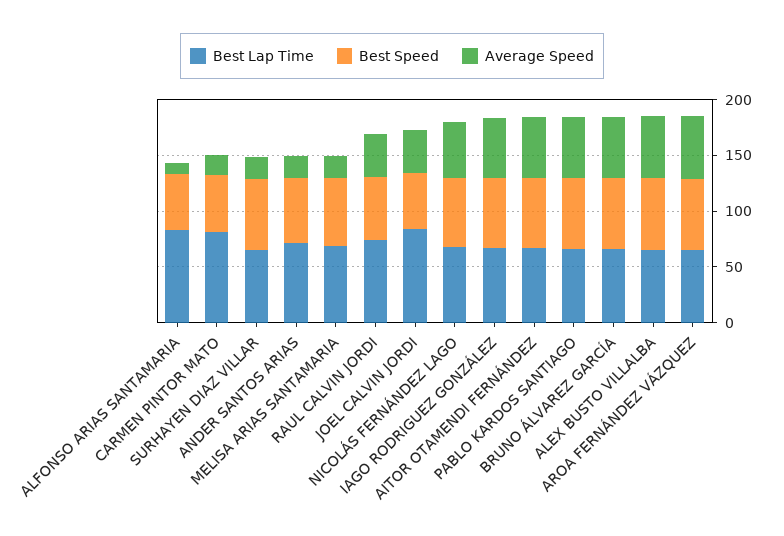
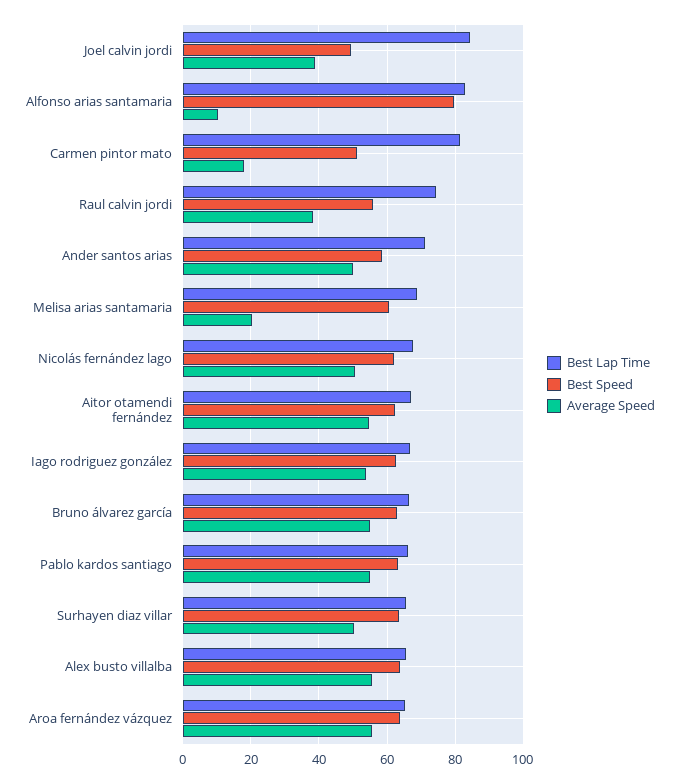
Best Speed, ALFONSO ARIAS SANTAMARIA: 50 -> 80
Average Speed, SURHAYEN DIAZ VILLAR: 20 -> 50
Average Speed, ANDER SANTOS ARIAS: 20 -> 50

